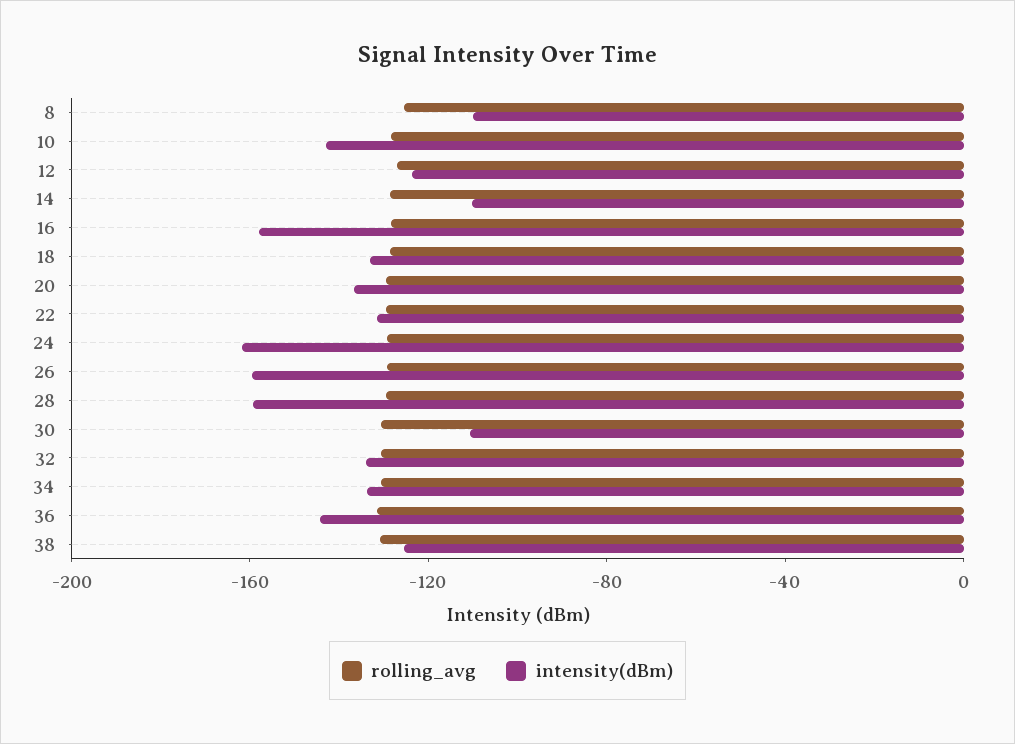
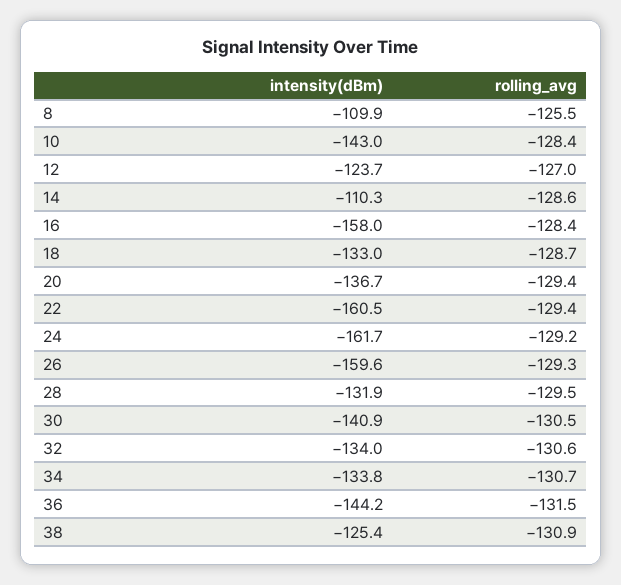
intensity(dBm), 22: -130 -> -160.5
intensity(dBm), 28: -160 -> -131.9
intensity(dBm), 30: -110 -> -140.9

